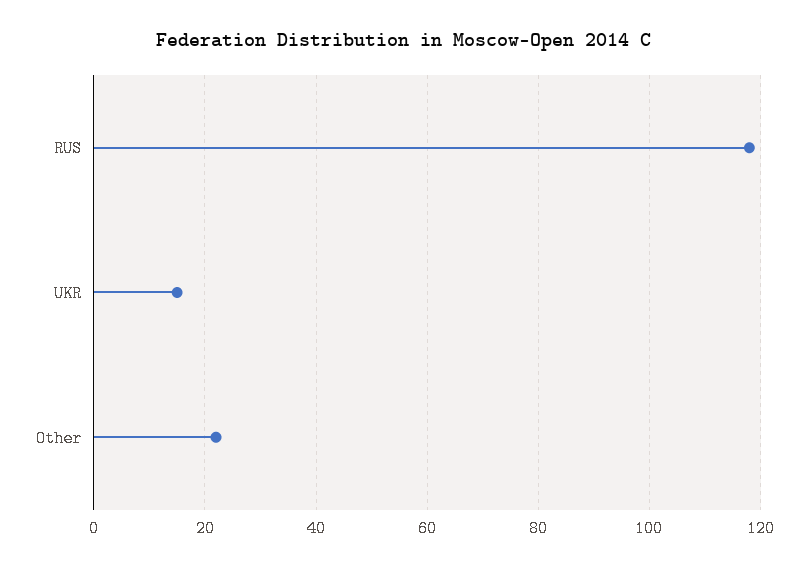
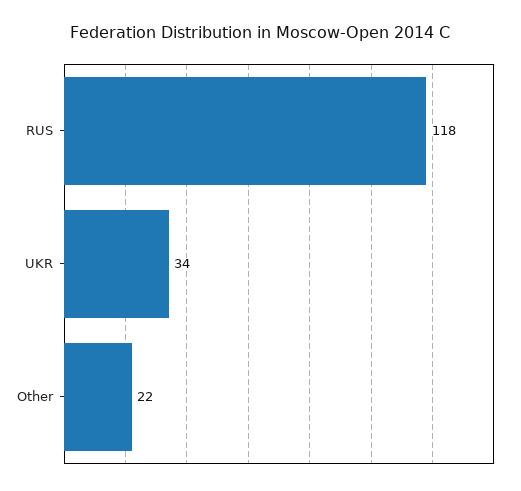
UKR: 15 -> 34

